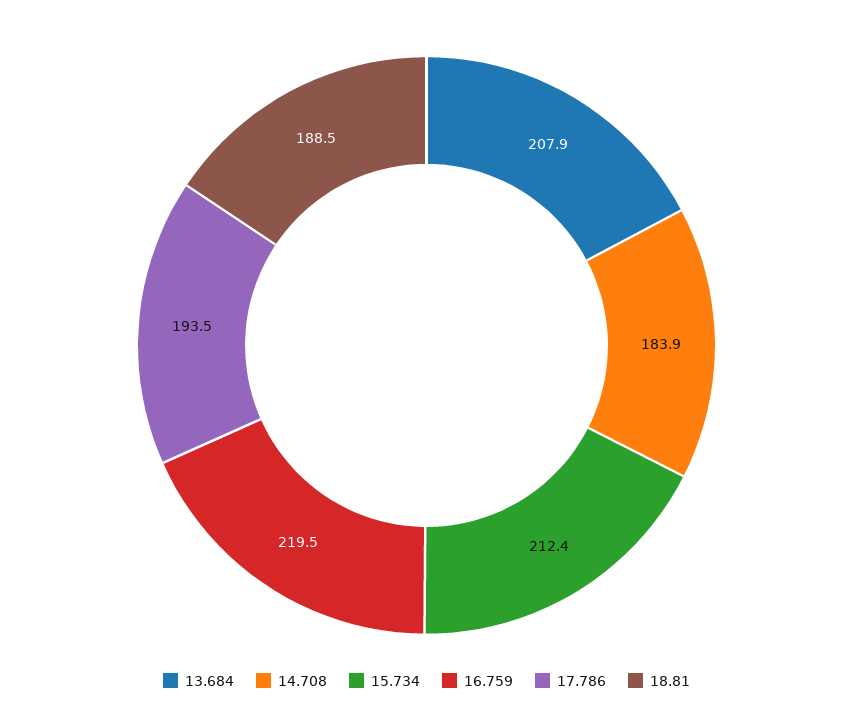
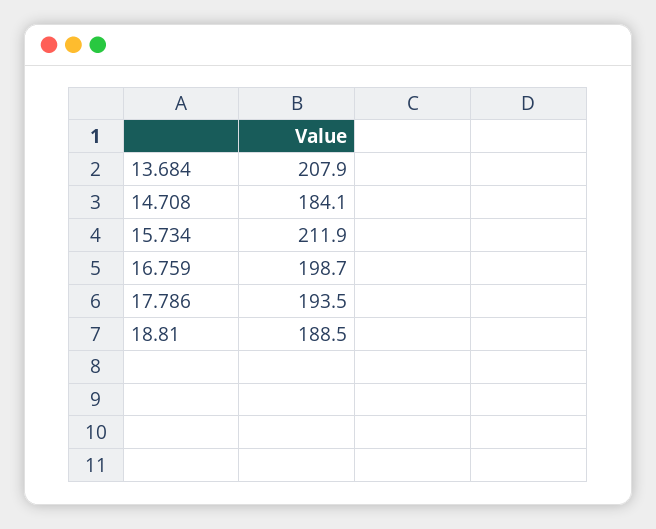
14.708: 183.9 -> 184.1
15.734: 212.4 -> 211.9
16.759: 219.5 -> 198.7

